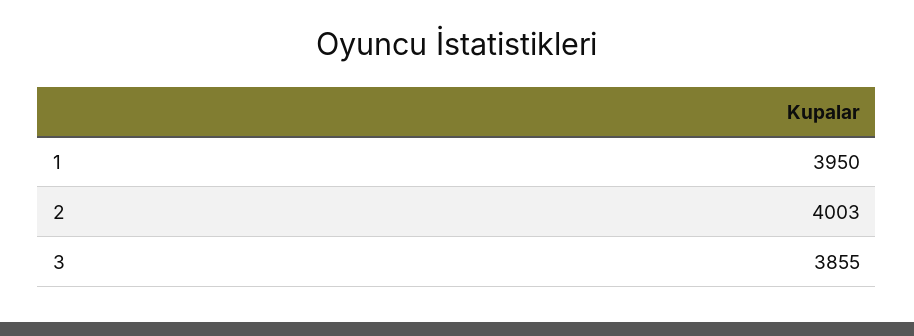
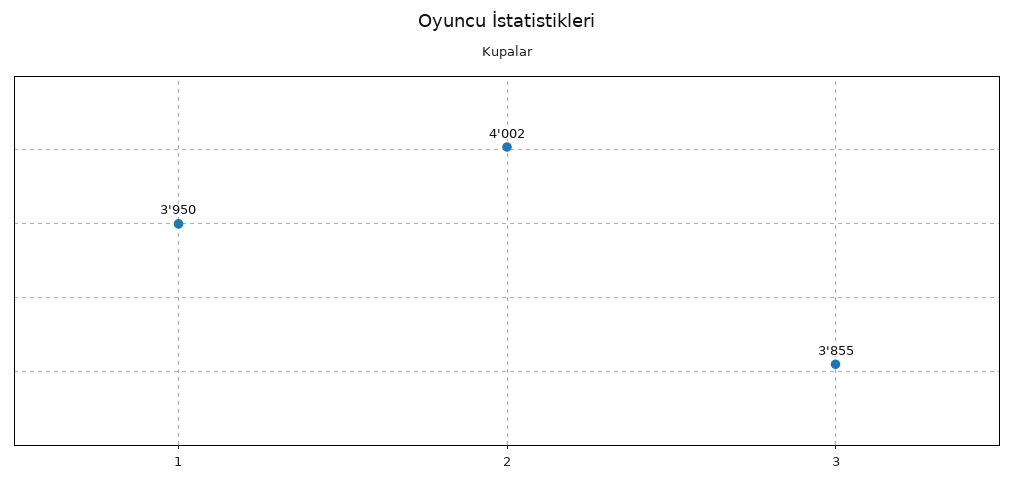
2: 4003 -> 4002

